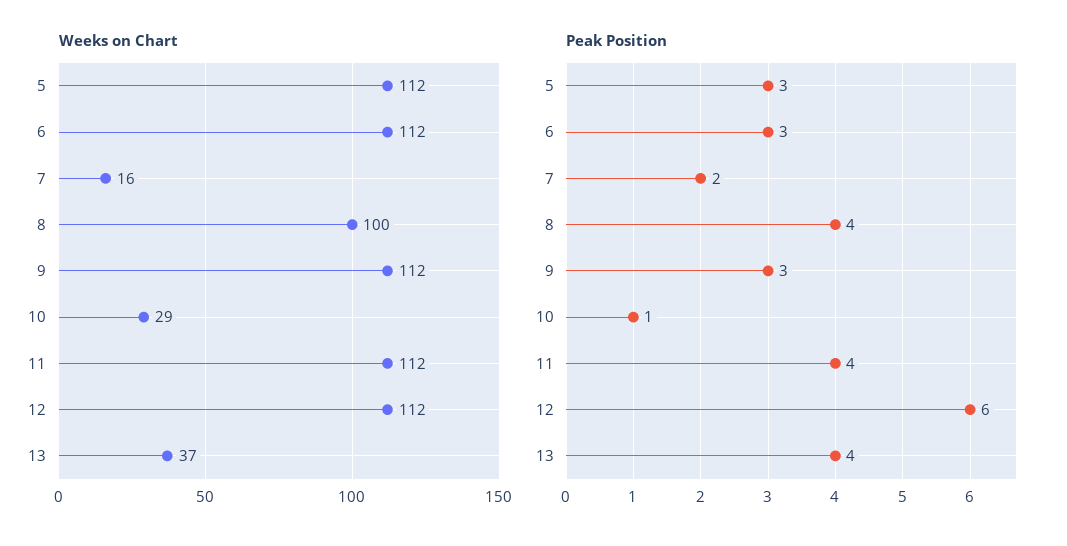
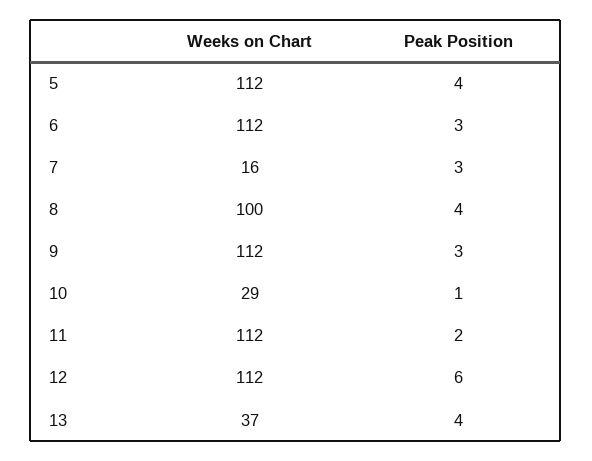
Peak Position, 5: 3 -> 4
Peak Position, 7: 2 -> 3
Peak Position, 11: 4 -> 2

